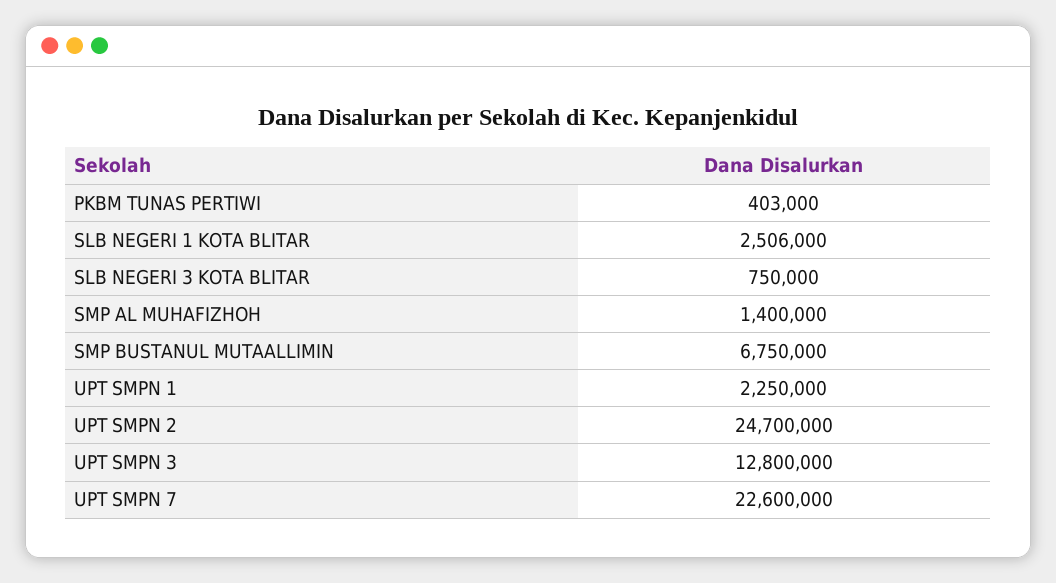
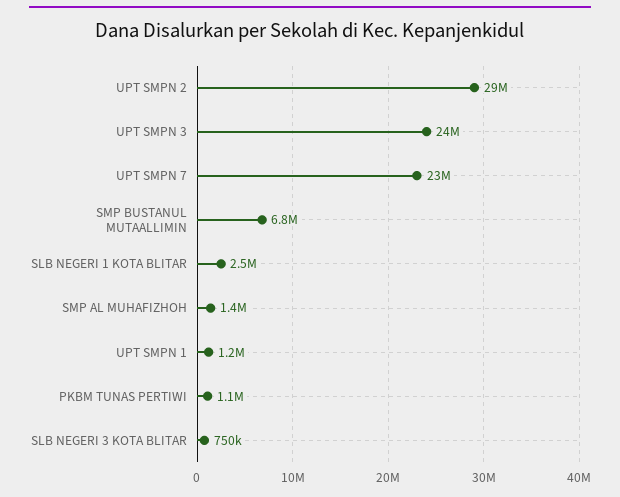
PKBM TUNAS PERTIWI: 403000 -> 1100000
UPT SMPN 1: 2250000 -> 1200000
UPT SMPN 2: 24700000 -> 29000000
UPT SMPN 3: 12800000 -> 24000000

